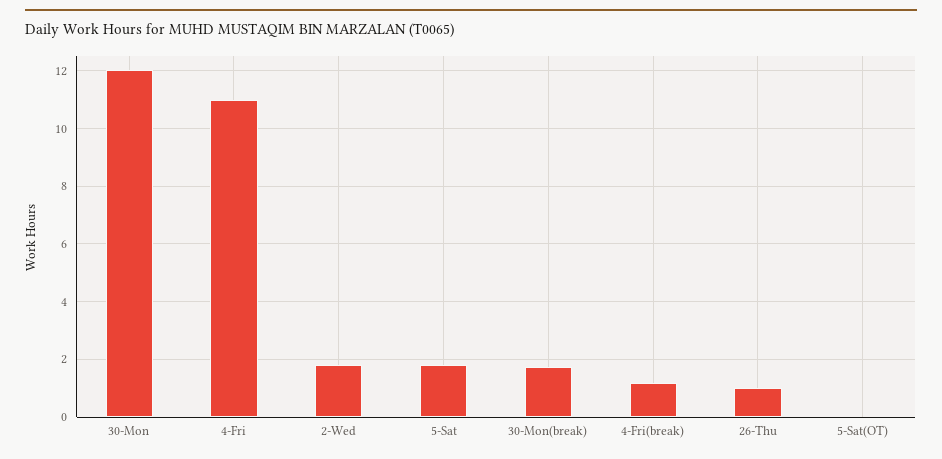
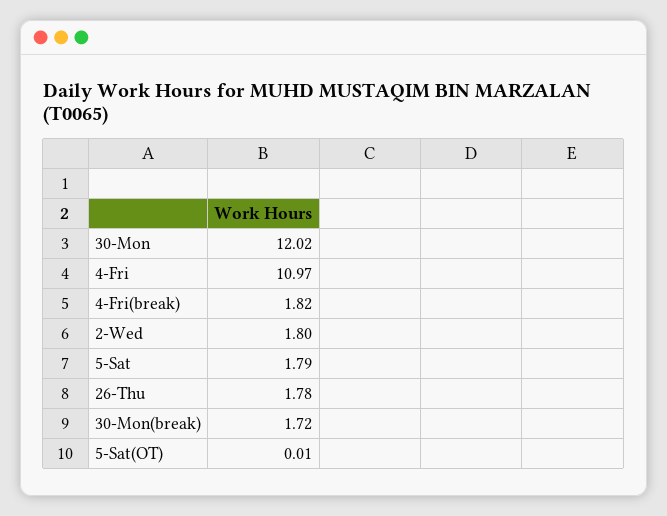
4-Fri(break): 1.25 -> 1.82
26-Thu: 1 -> 1.78

